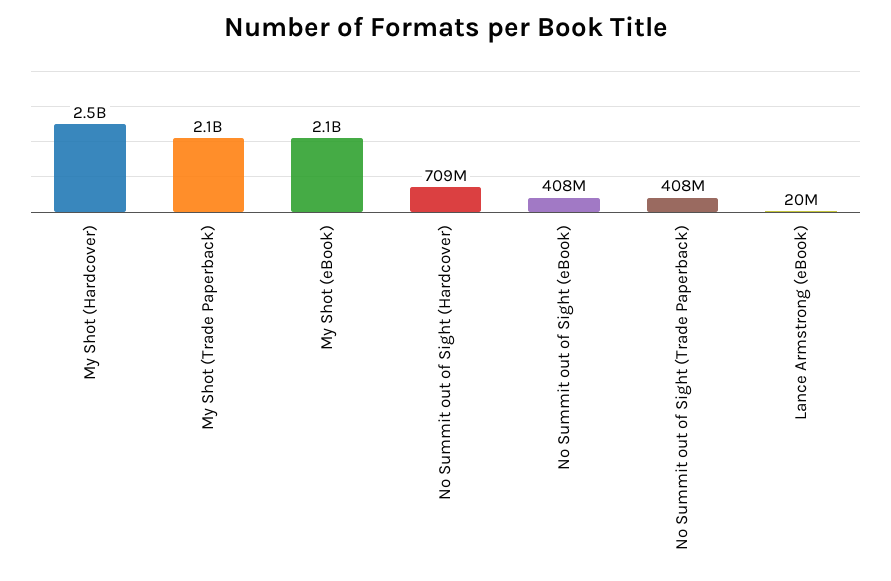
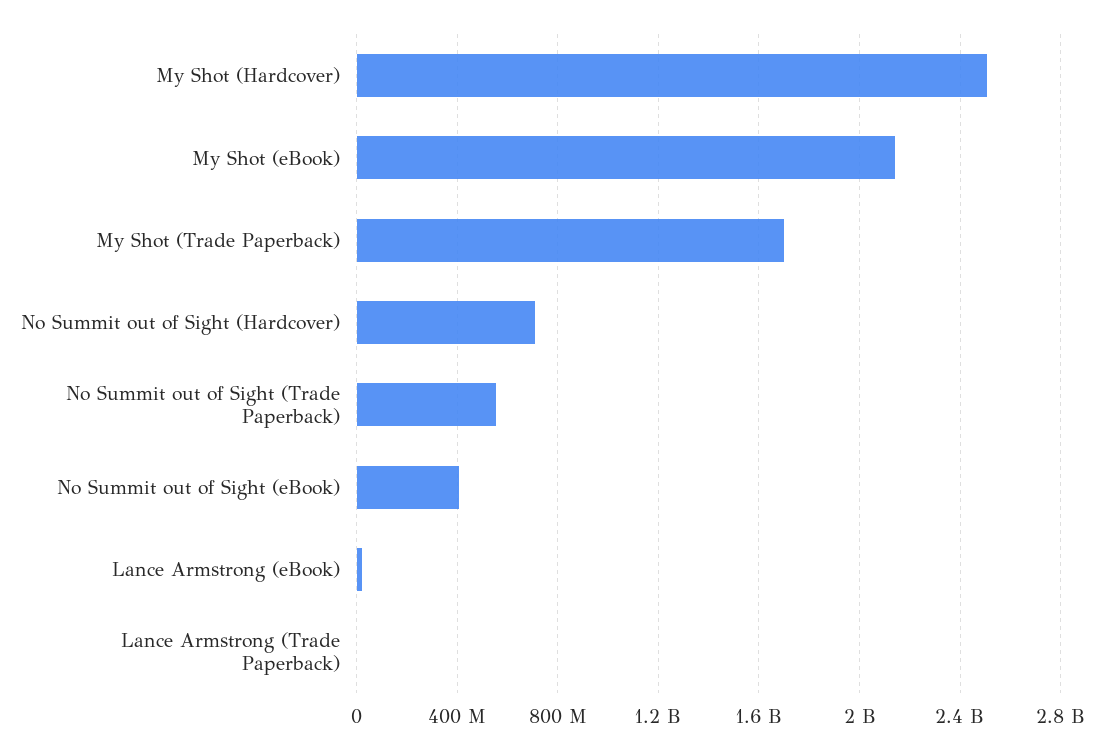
My Shot (Trade Paperback): 2100000000 -> 1700000000
No Summit out of Sight (Trade Paperback): 408000000 -> 550000000
Lance Armstrong (Trade Paperback): none -> 0

